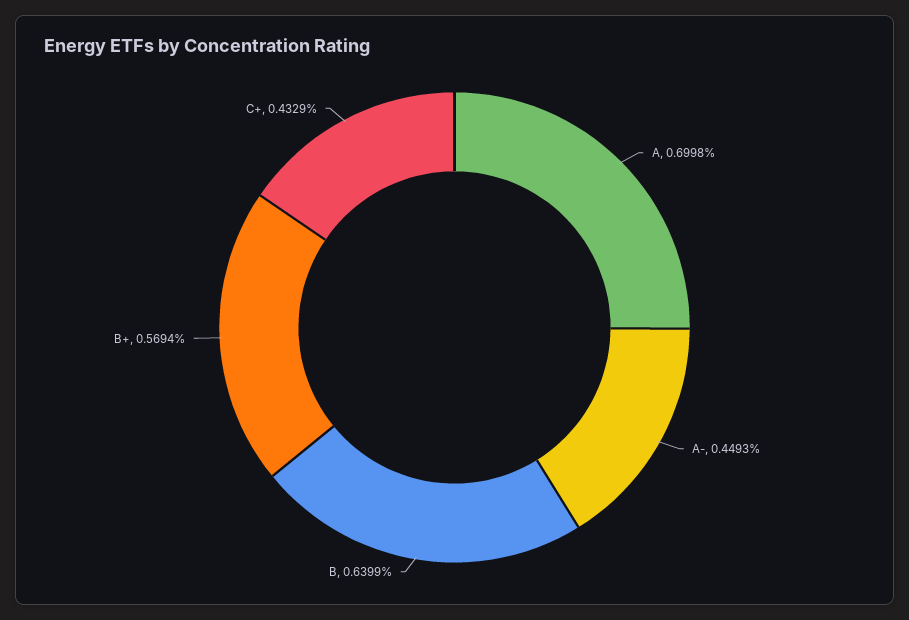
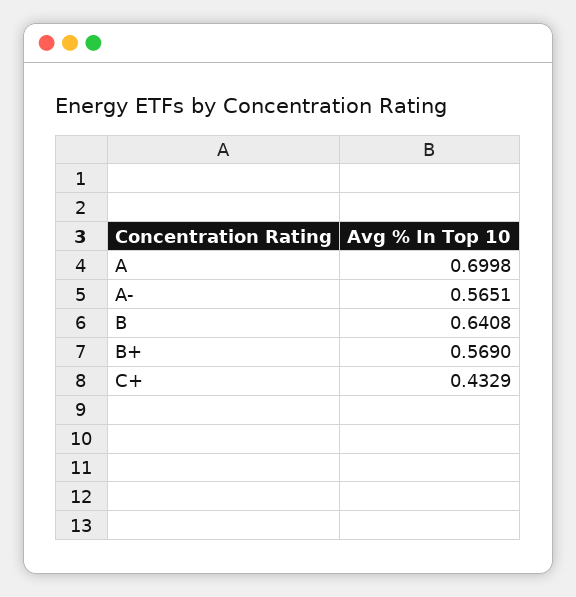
A-: 0.4493 -> 0.5651
B: 0.6399 -> 0.6408
B+: 0.5694 -> 0.569

